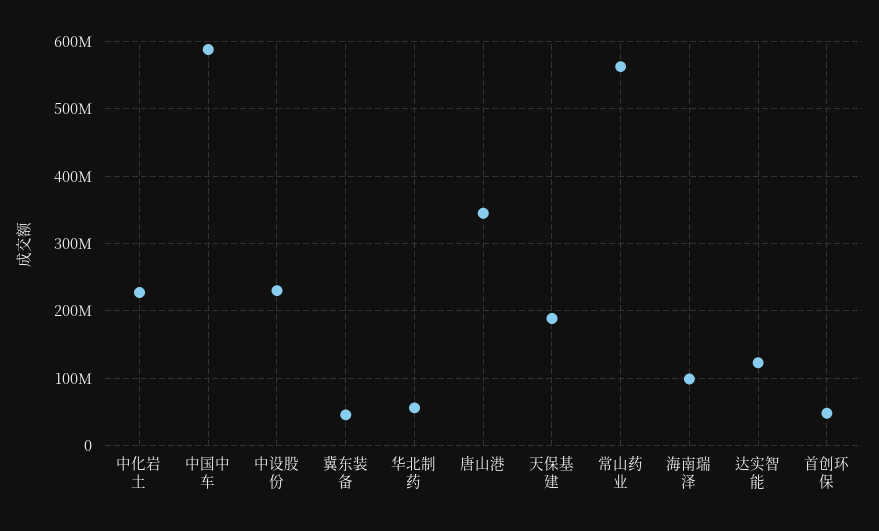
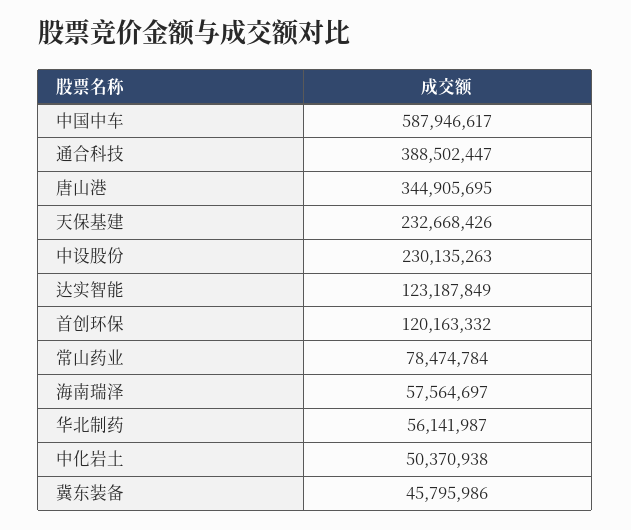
中化岩土: 230000000 -> 50370938
天保基建: 190000000 -> 232668426
常山药业: 560000000 -> 78474784
海南瑞泽: 100000000 -> 57564697
首创环保: 50000000 -> 120163332
通合科技: none -> 388502447

